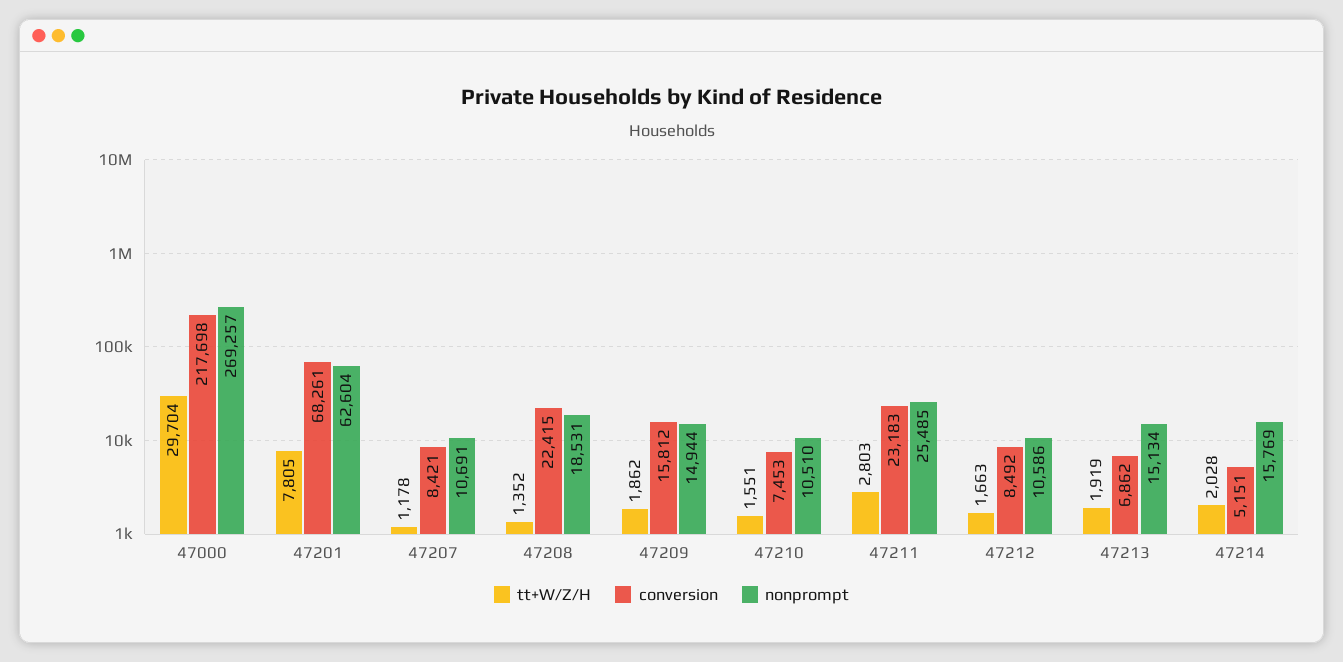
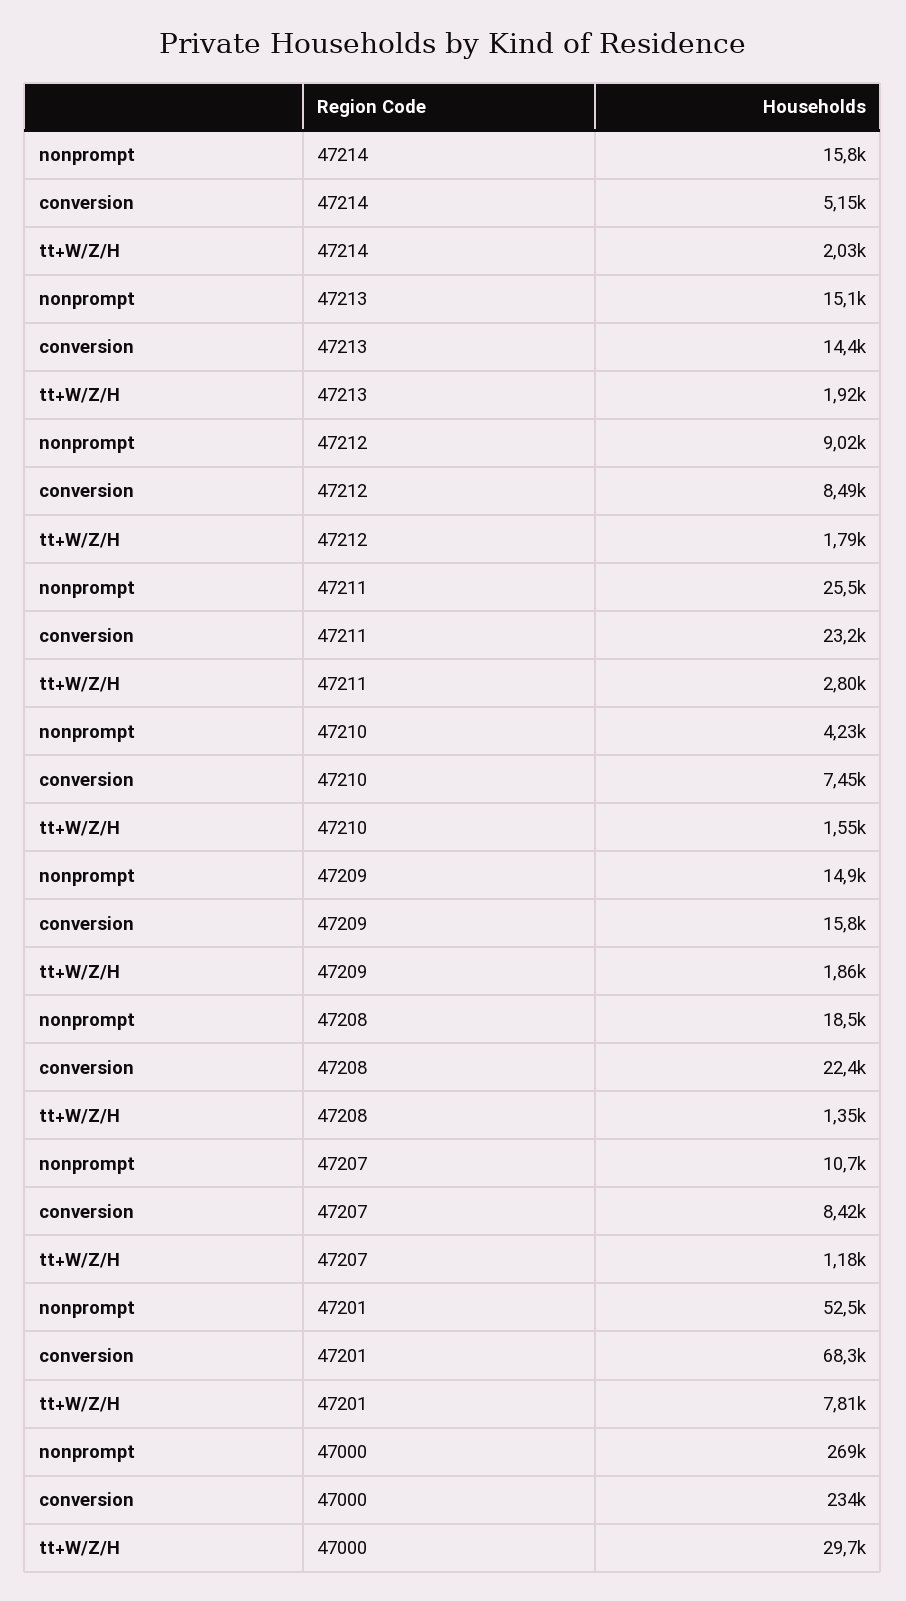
conversion, 47000: 217698 -> 234000
nonprompt, 47201: 62604 -> 52500
nonprompt, 47210: 10510 -> 4230
tt+W/Z/H, 47212: 1663 -> 1790
nonprompt, 47212: 10586 -> 9020
conversion, 47213: 6862 -> 14400

